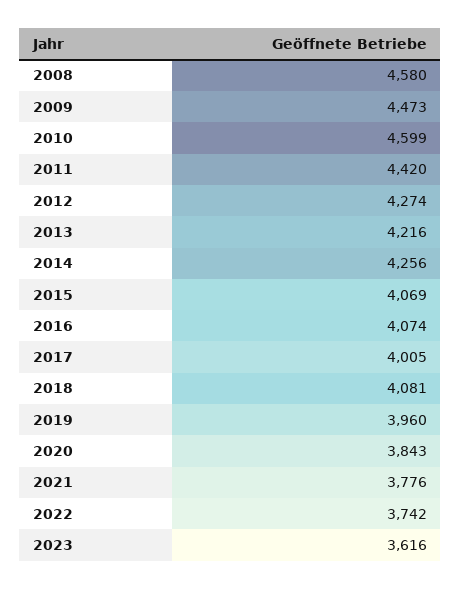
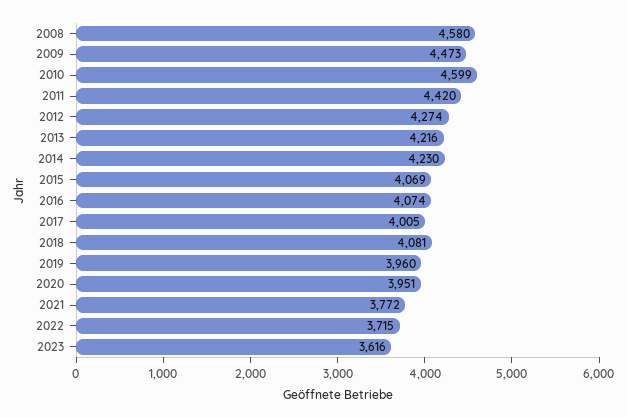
2014: 4256 -> 4230
2020: 3843 -> 3951
2021: 3776 -> 3772
2022: 3742 -> 3715

